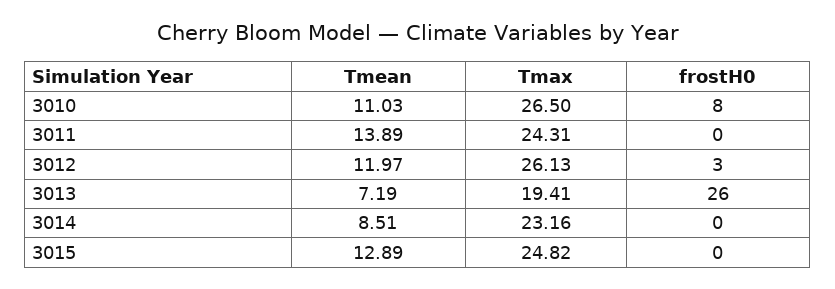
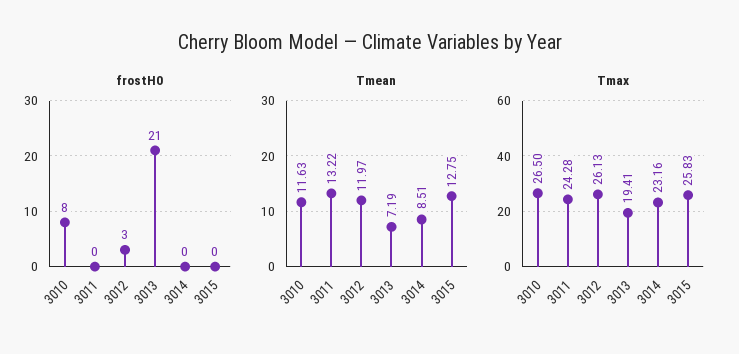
Tmean, 3010: 11.03 -> 11.63
Tmean, 3011: 13.89 -> 13.22
Tmax, 3011: 24.31 -> 24.28
frostH0, 3013: 26 -> 21
Tmean, 3015: 12.89 -> 12.75
Tmax, 3015: 24.82 -> 25.83

